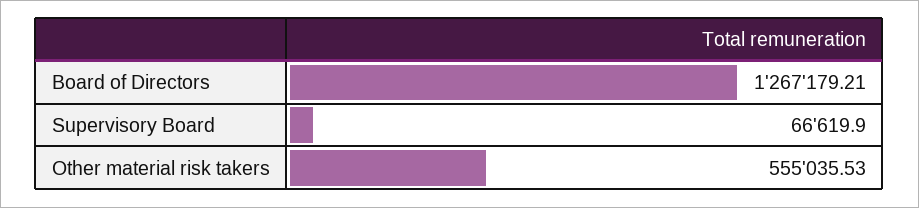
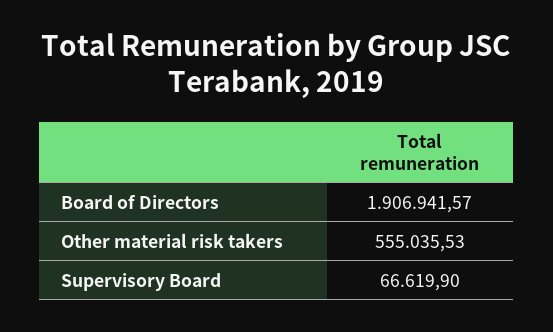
Board of Directors: 1267179.21 -> 1906941.57

